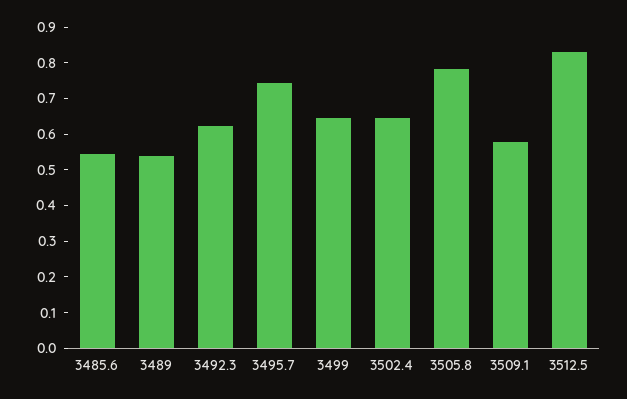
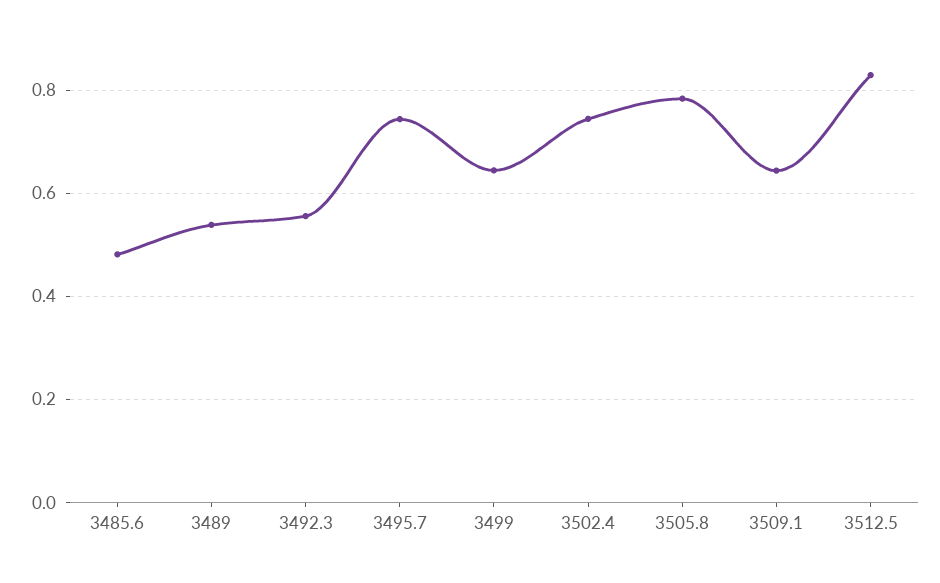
3485.6: 0.55 -> 0.48
3492.3: 0.625 -> 0.56
3502.4: 0.65 -> 0.74
3509.1: 0.575 -> 0.64

